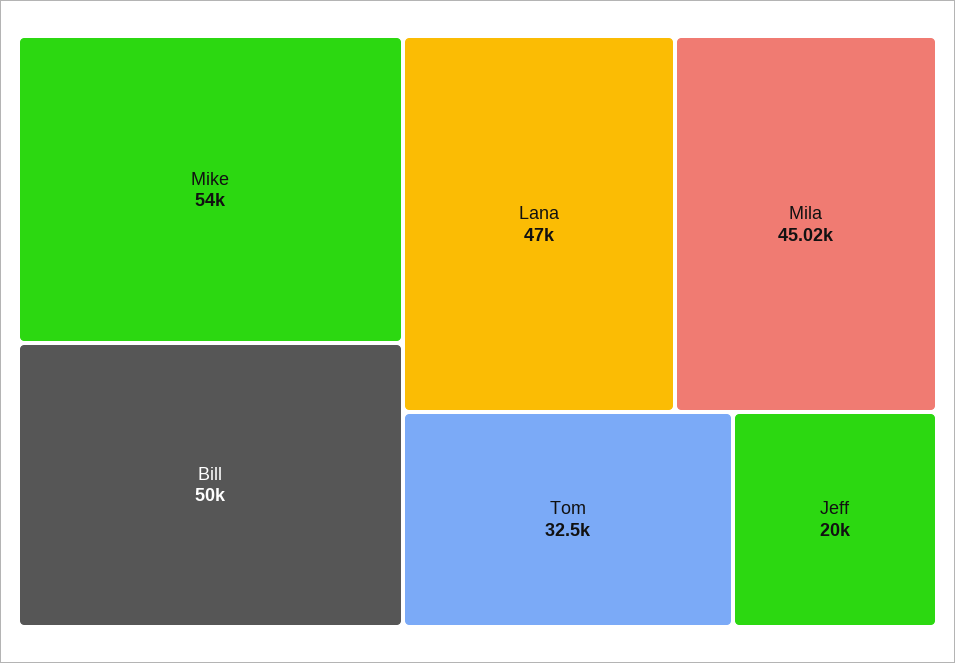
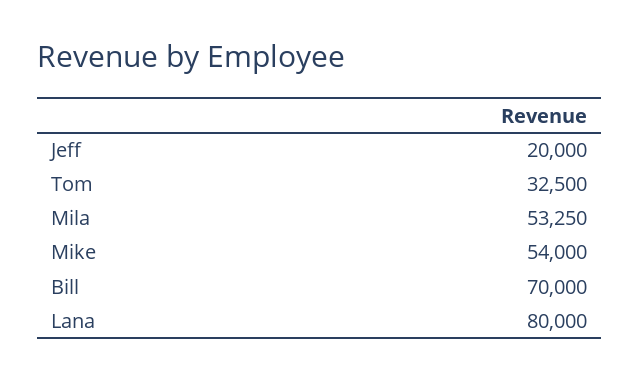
Bill: 50000 -> 70000
Lana: 47000 -> 80000
Mila: 45020 -> 53250

